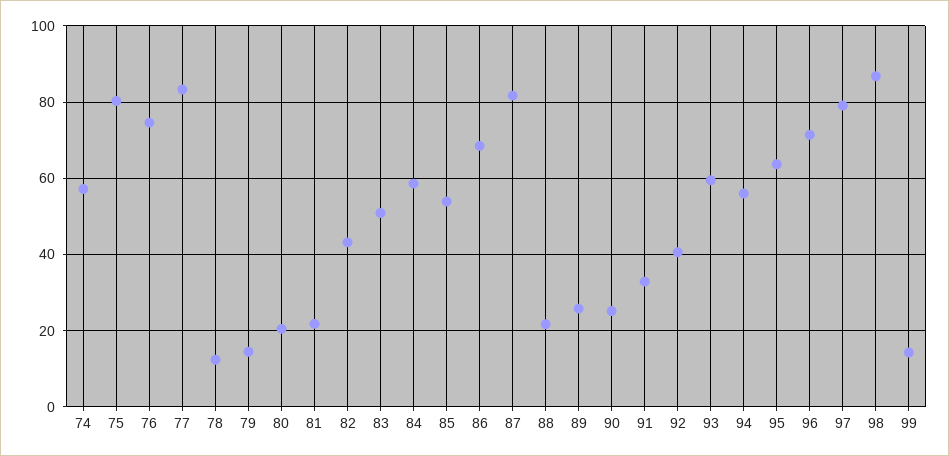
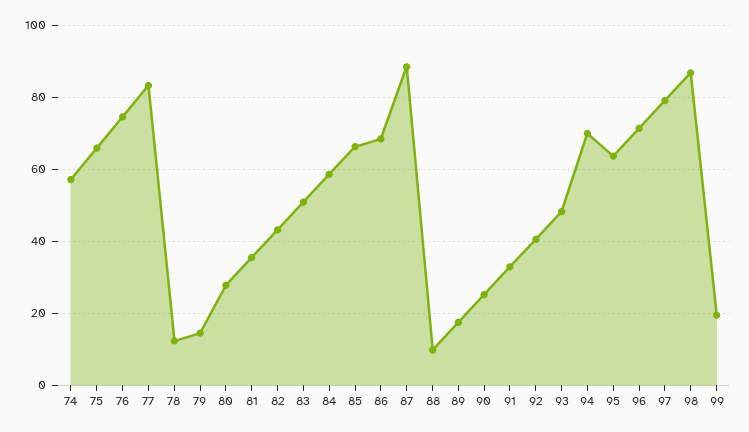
75: 80 -> 66
80: 20 -> 28
81: 22 -> 36
85: 54 -> 66
87: 82 -> 88
88: 22 -> 10
89: 26 -> 18
93: 60 -> 48
94: 56 -> 70
99: 14 -> 20

